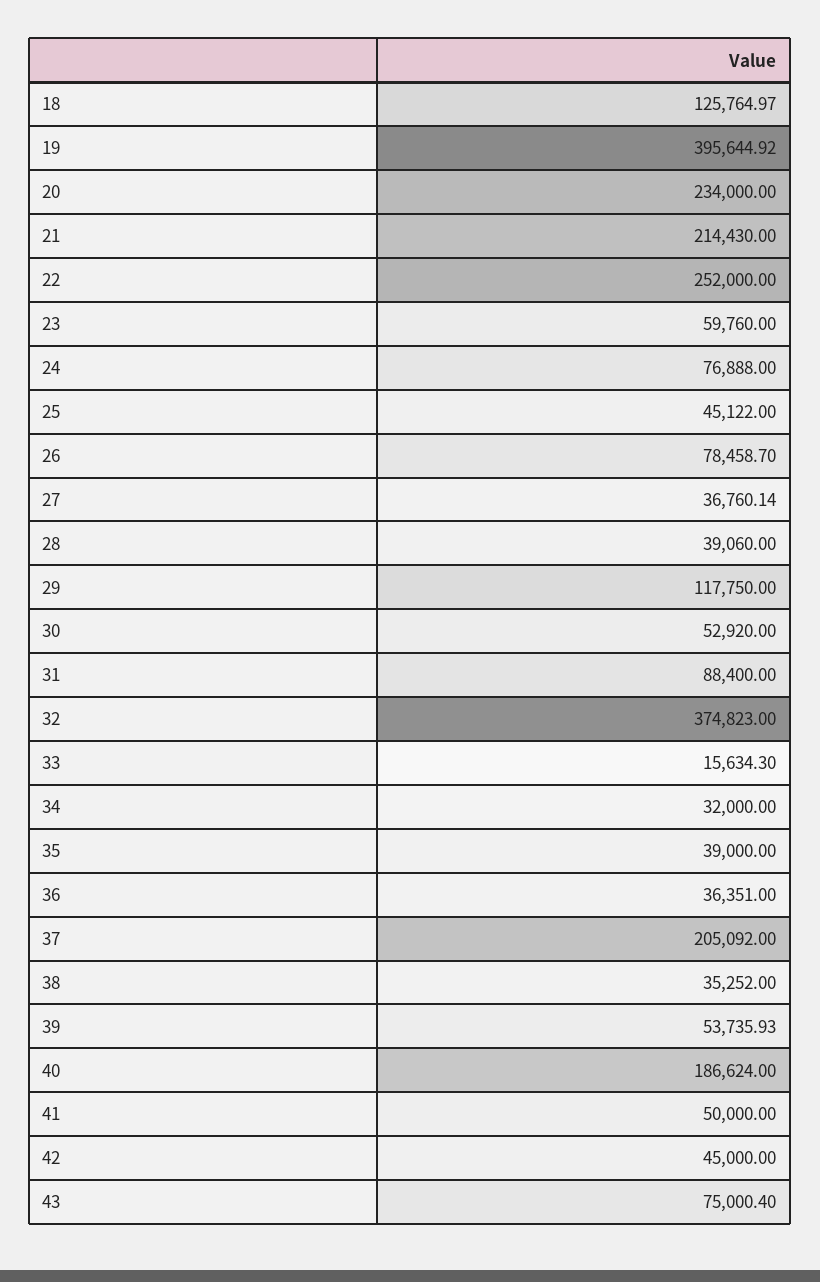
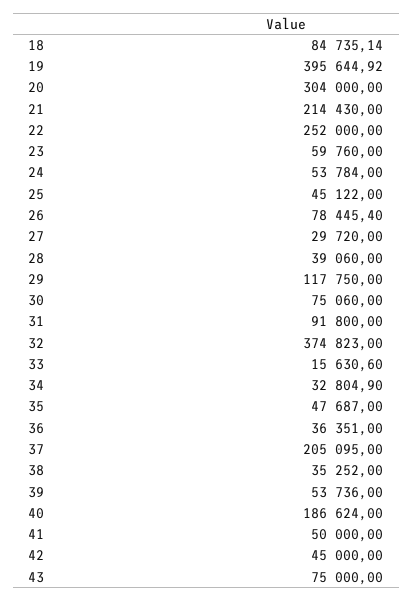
18: 125764.97 -> 84735.14
20: 234000 -> 304000
24: 76888 -> 53784
26: 78458.7 -> 78445.4
27: 36760.14 -> 29720
30: 52920 -> 75060
31: 88400 -> 91800
33: 15634.3 -> 15630.6
34: 32000 -> 32804.9
35: 39000 -> 47687
37: 205092 -> 205095
39: 53735.93 -> 53736
43: 75000.4 -> 75000

